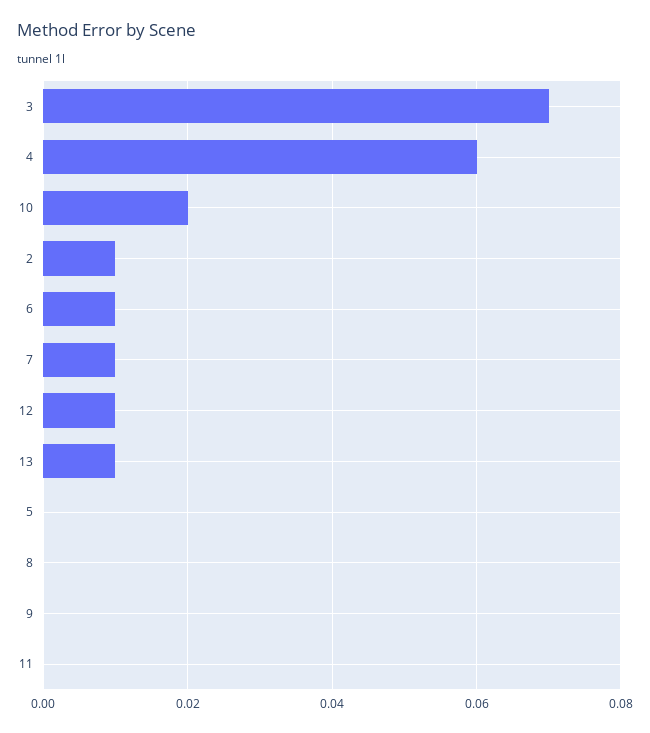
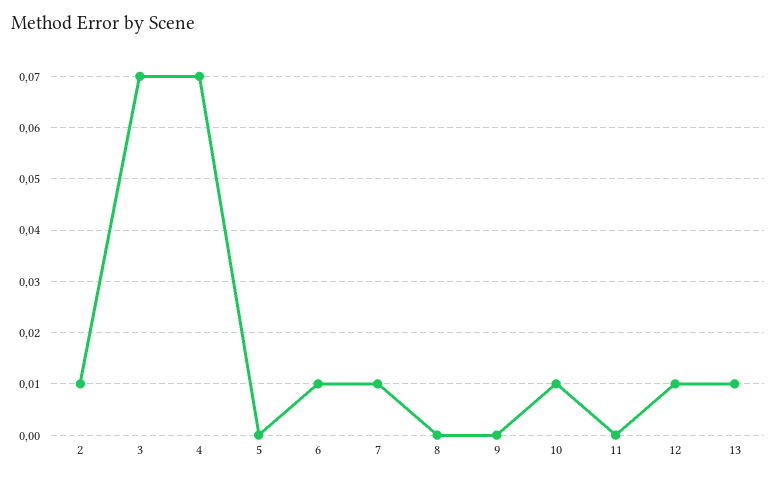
4: 0.06 -> 0.07
10: 0.02 -> 0.01

